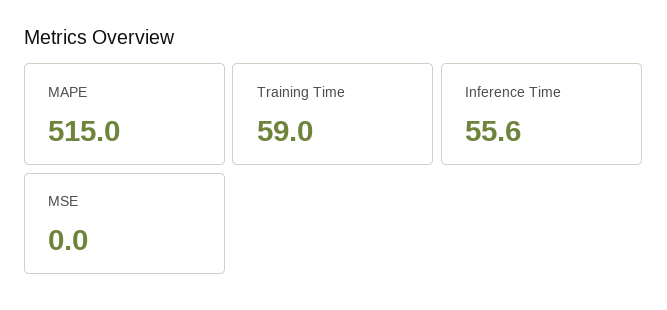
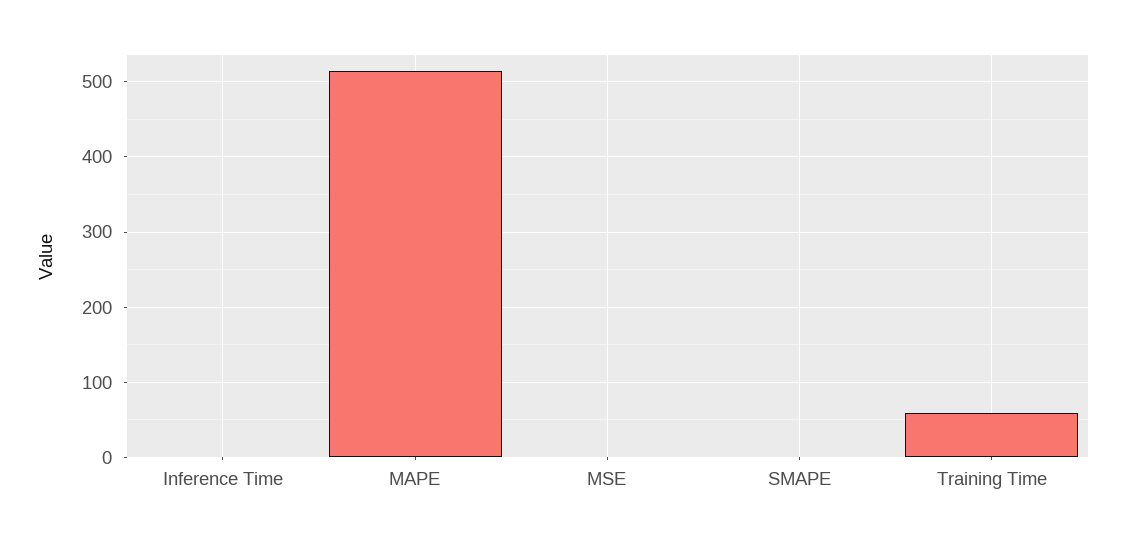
Inference Time: 55.6 -> 0
SMAPE: none -> 0

